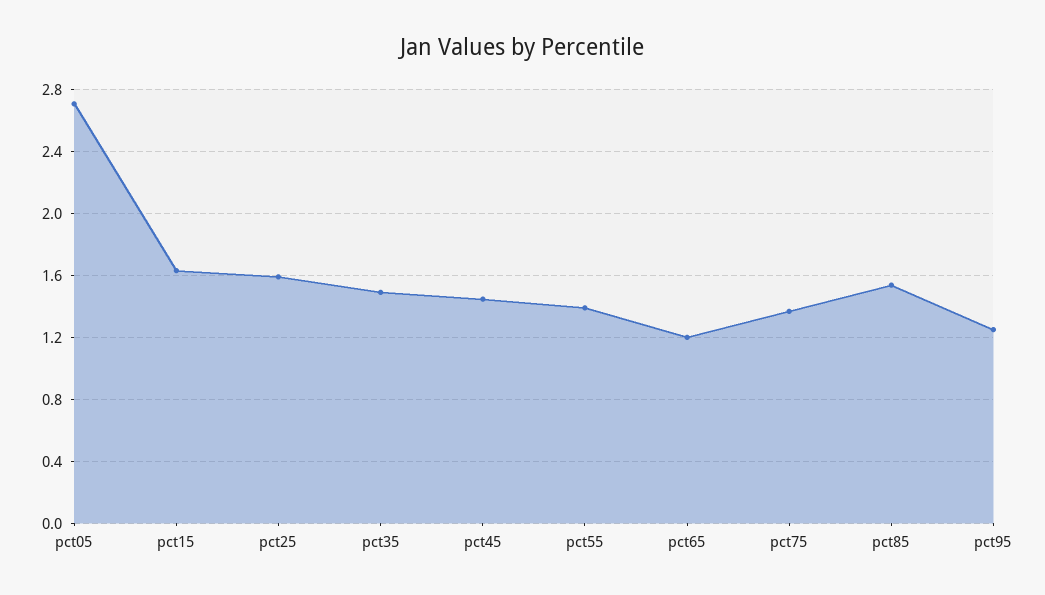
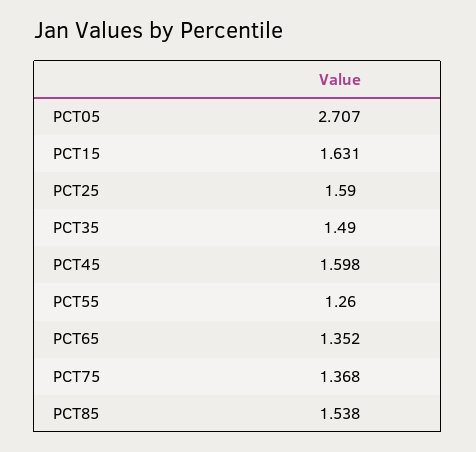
pct45: 1.45 -> 1.598
pct55: 1.4 -> 1.26
pct65: 1.2 -> 1.352
pct95: 1.25 -> none

